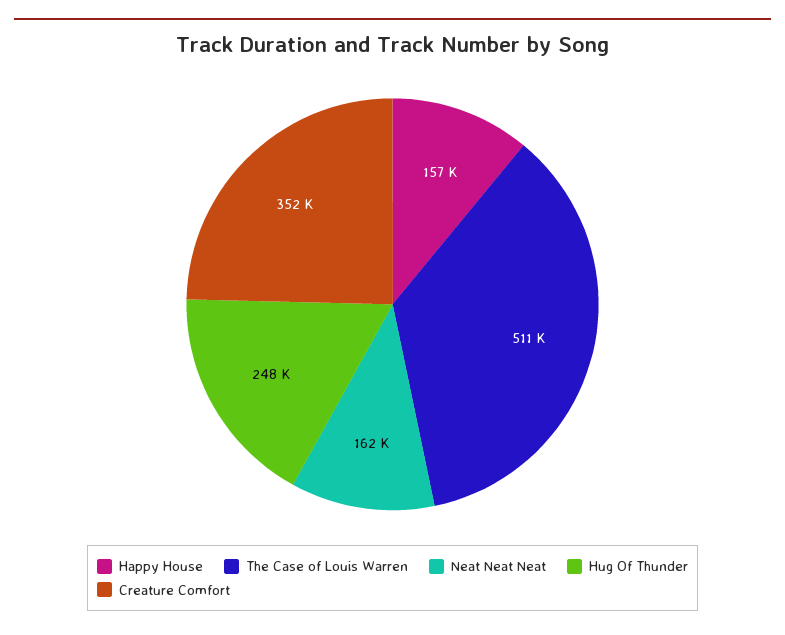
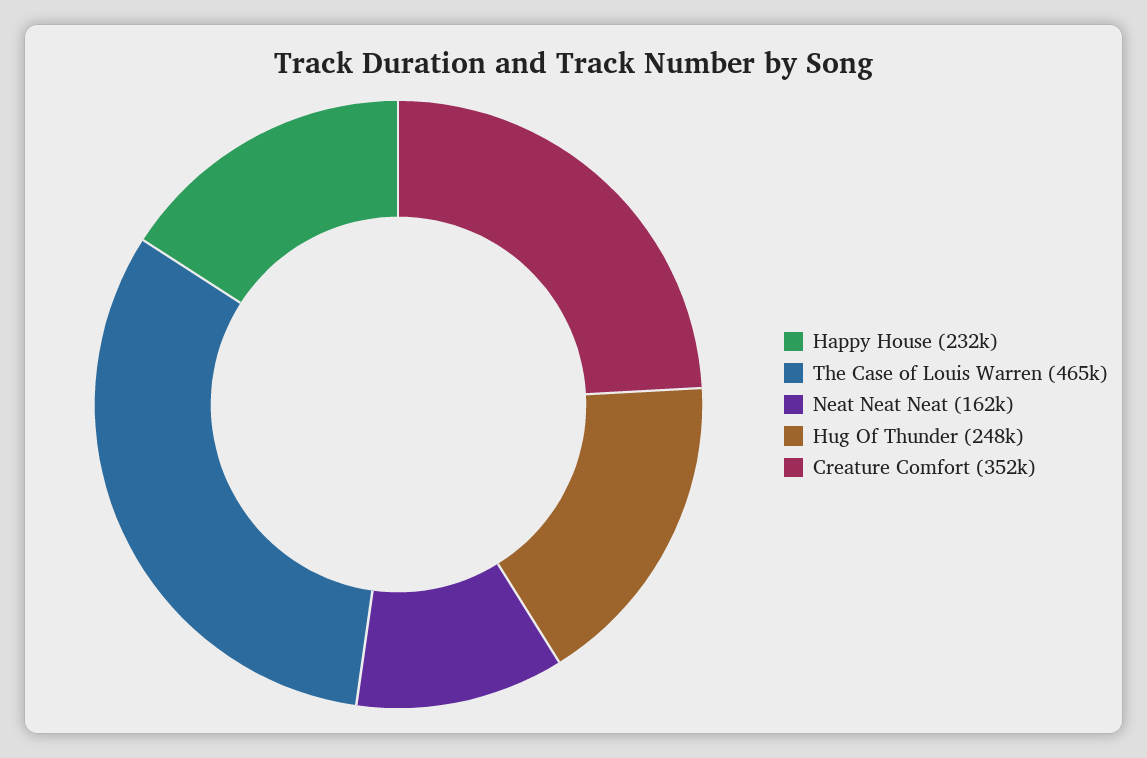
Happy House: 157000 -> 232000
The Case of Louis Warren: 511000 -> 465000

